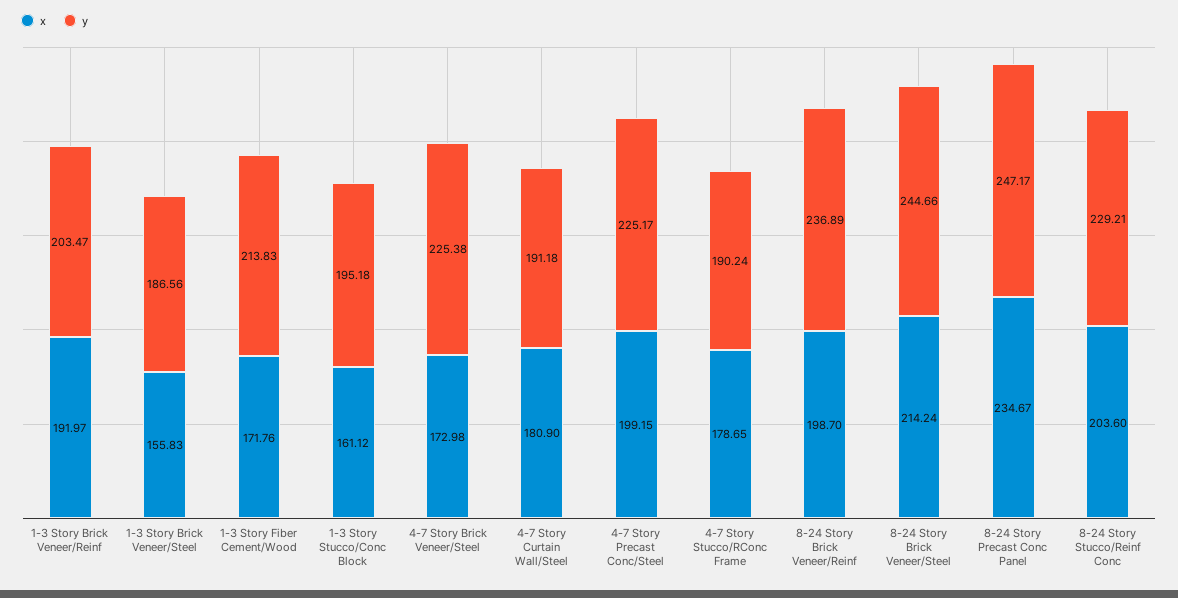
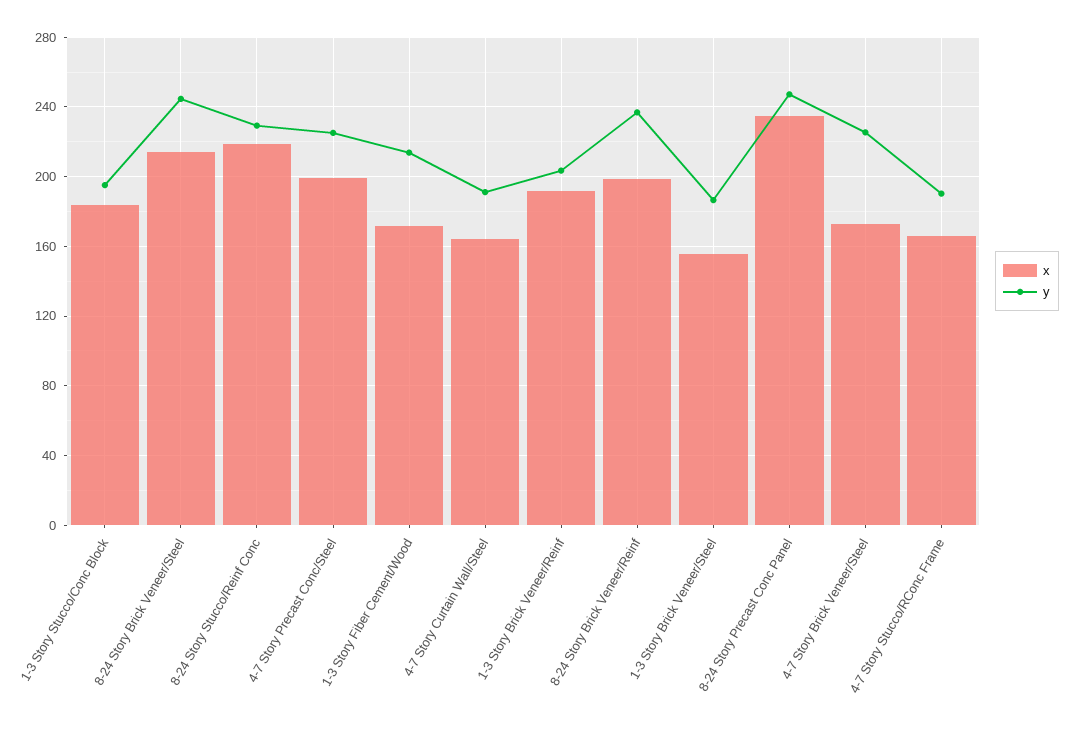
x, 1-3 Story Stucco/Conc Block: 161.12 -> 185
x, 4-7 Story Curtain Wall/Steel: 180.9 -> 165
x, 4-7 Story Stucco/RConc Frame: 178.65 -> 165
x, 8-24 Story Stucco/Reinf Conc: 203.6 -> 220

